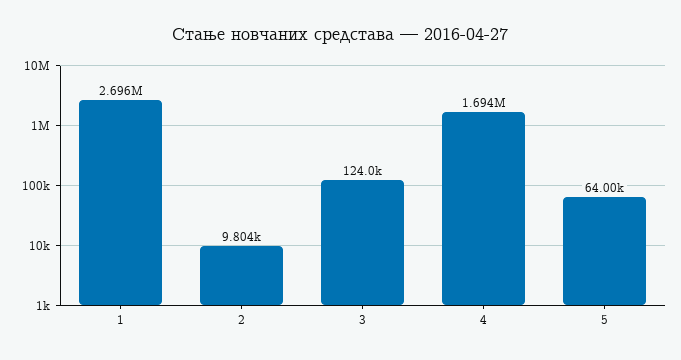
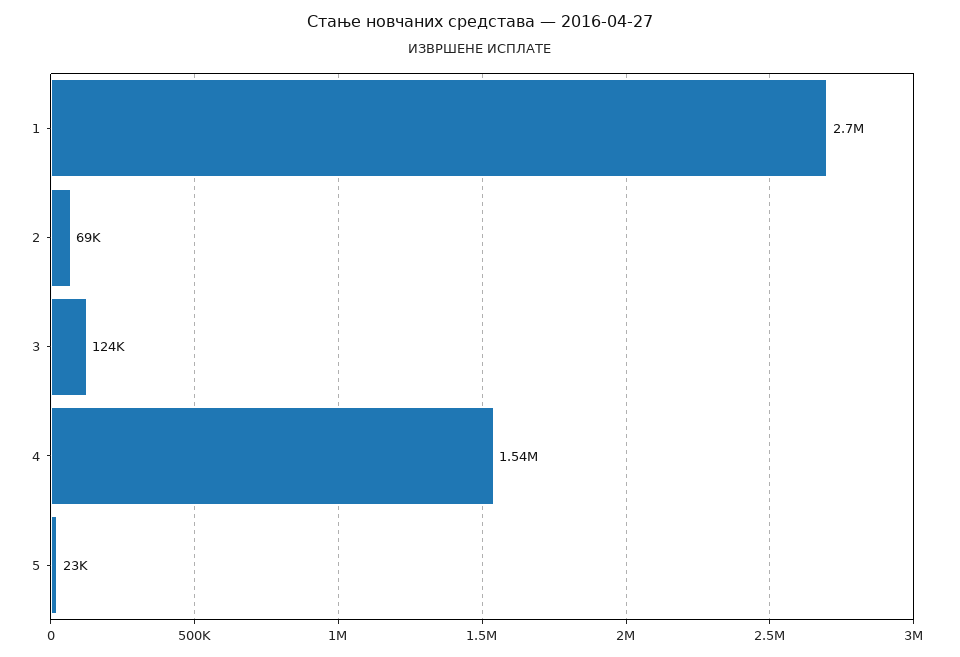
2: 9804 -> 69000
4: 1694000 -> 1540000
5: 64000 -> 23000

